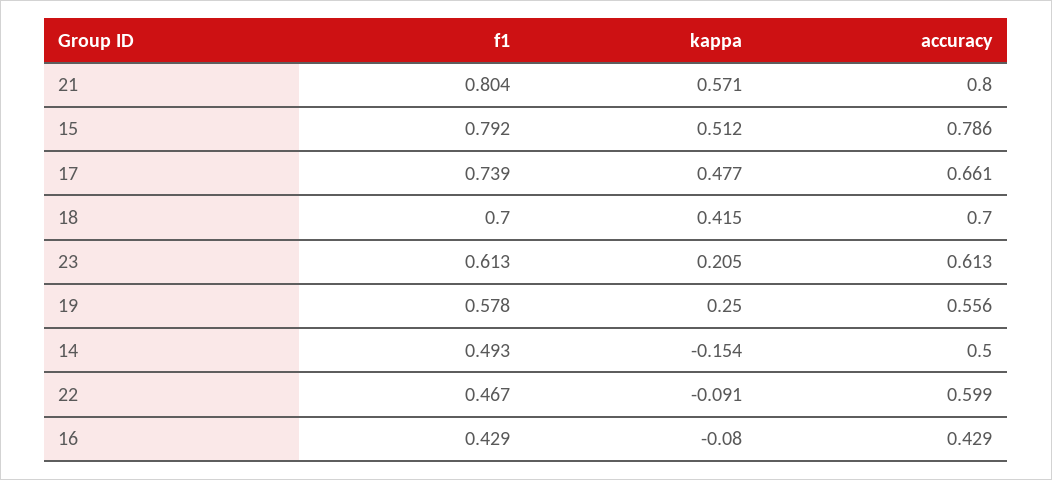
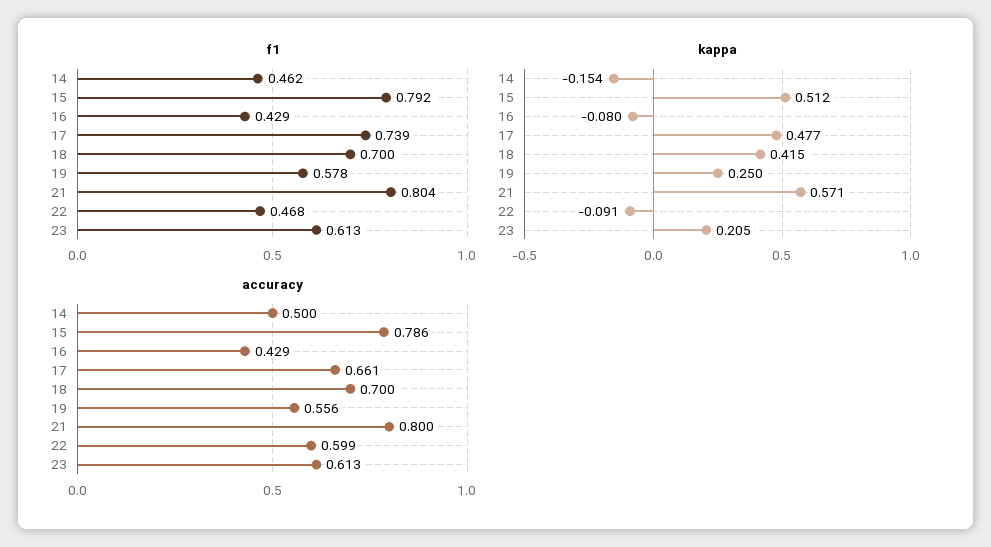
f1, 14: 0.493 -> 0.462
f1, 22: 0.467 -> 0.468

